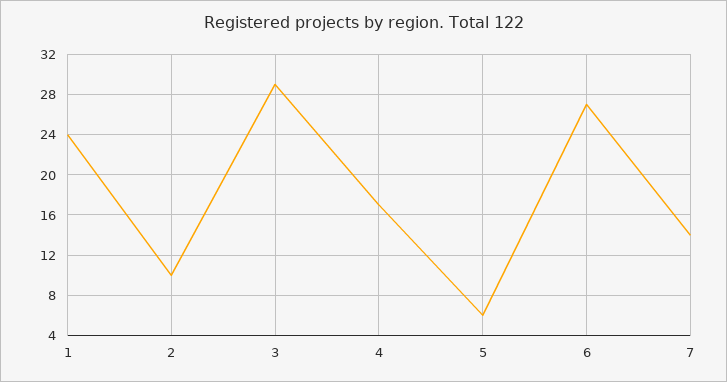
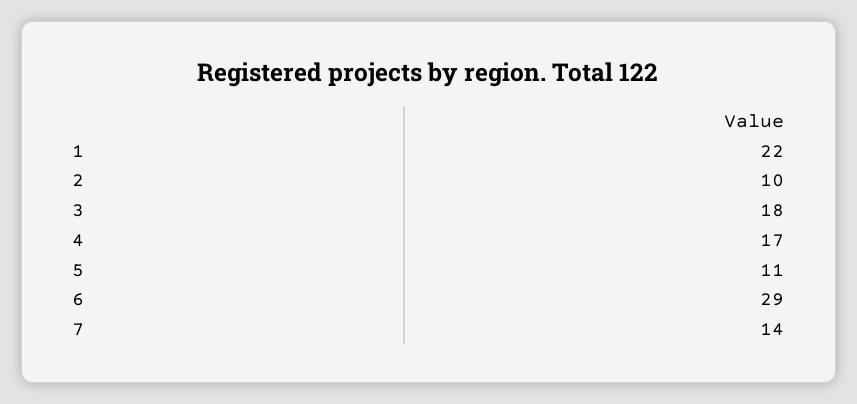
1: 24 -> 22
3: 29 -> 18
5: 6 -> 11
6: 27 -> 29

